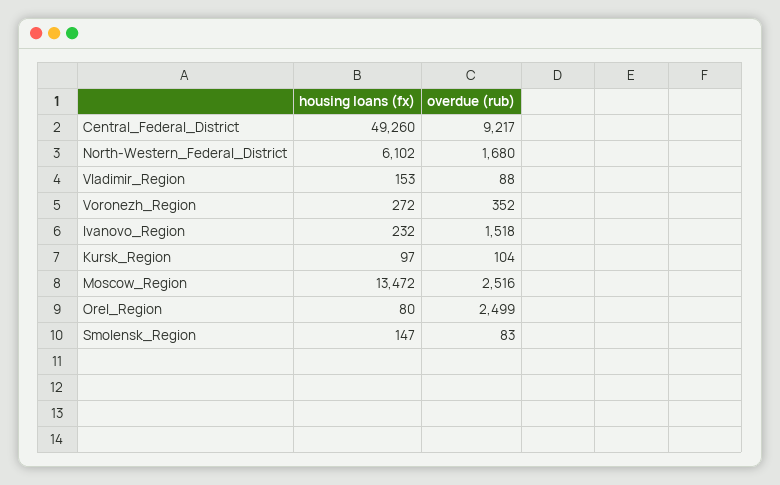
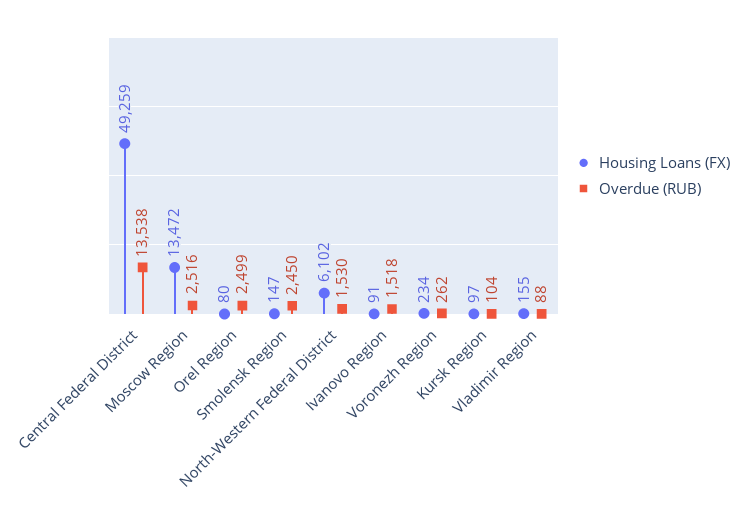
housing loans (fx), Central_Federal_District: 49260 -> 49259
overdue (rub), Central_Federal_District: 9217 -> 13538
overdue (rub), North-Western_Federal_District: 1680 -> 1530
housing loans (fx), Vladimir_Region: 153 -> 155
housing loans (fx), Voronezh_Region: 272 -> 234
overdue (rub), Voronezh_Region: 352 -> 262
housing loans (fx), Ivanovo_Region: 232 -> 91
overdue (rub), Smolensk_Region: 83 -> 2450

